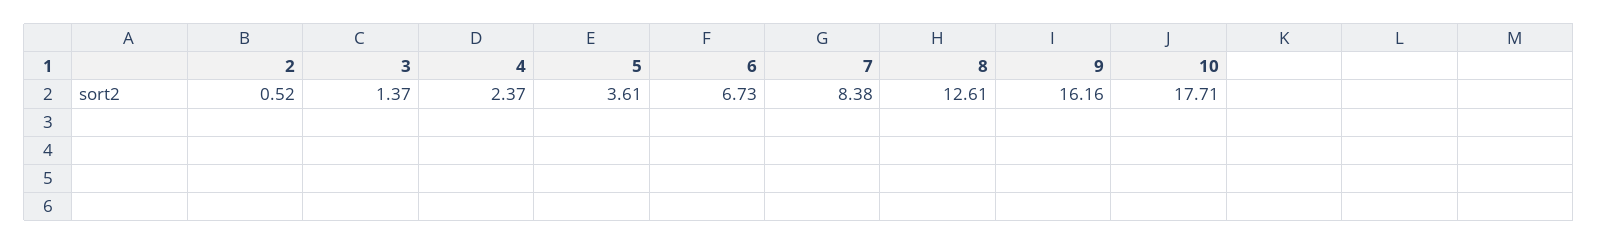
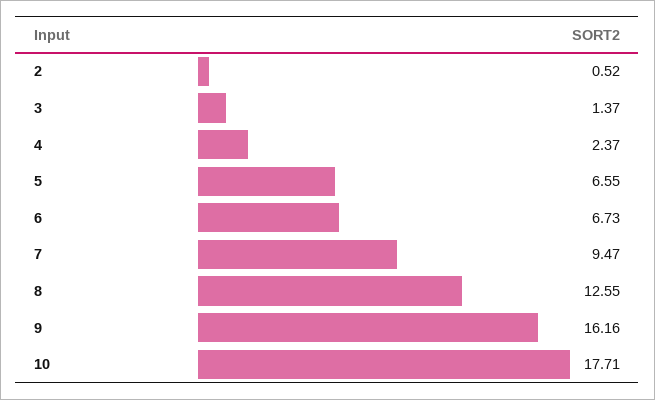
5: 3.61 -> 6.55
7: 8.38 -> 9.47
8: 12.61 -> 12.55

